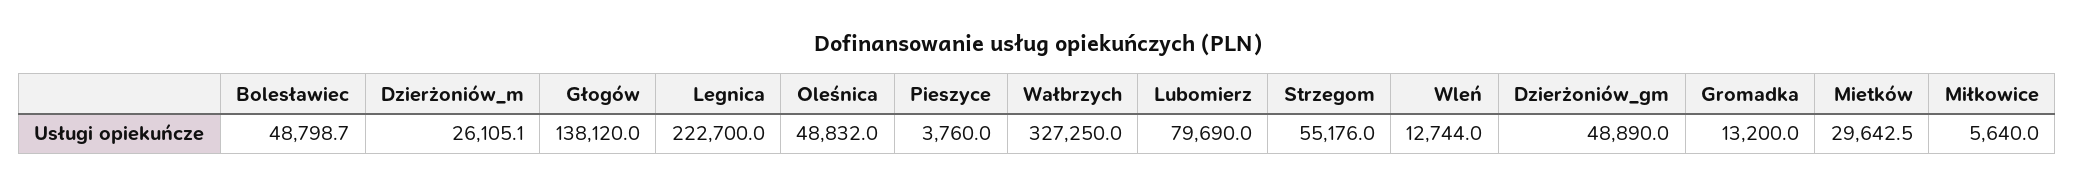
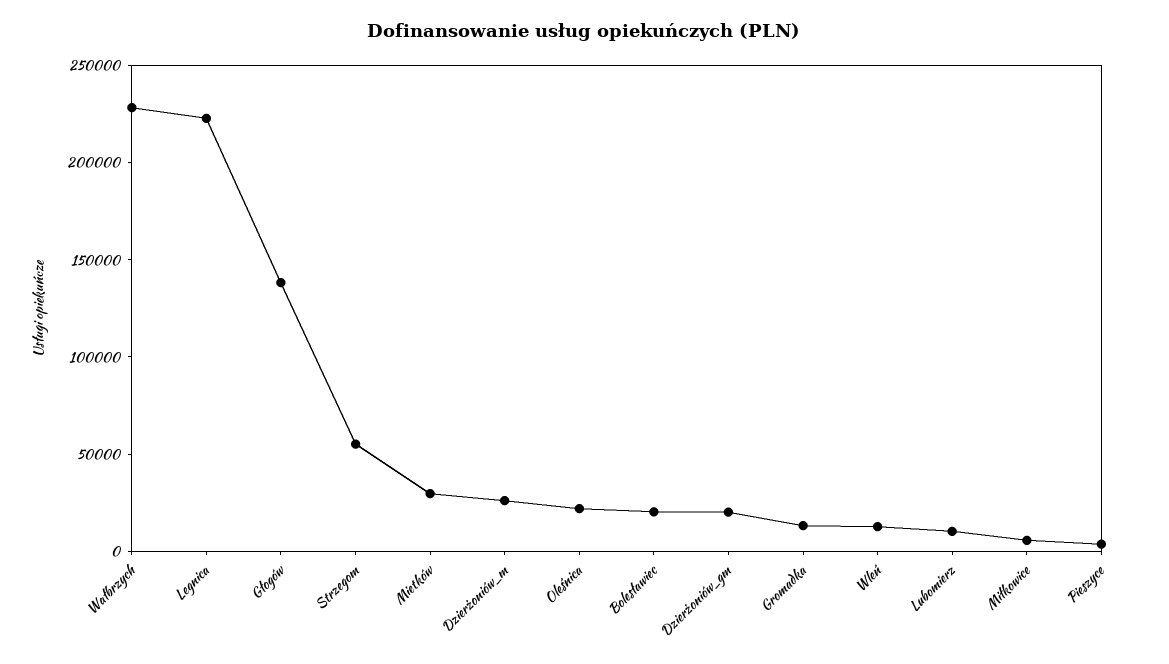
Bolesławiec: 48798.7 -> 20000
Oleśnica: 48832 -> 20000
Wałbrzych: 327250 -> 230000
Lubomierz: 79690 -> 10000
Dzierżoniów_gm: 48890 -> 20000

